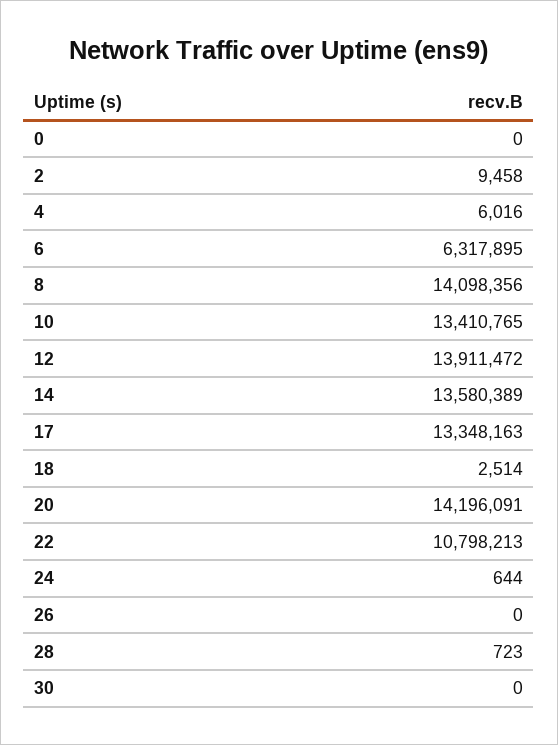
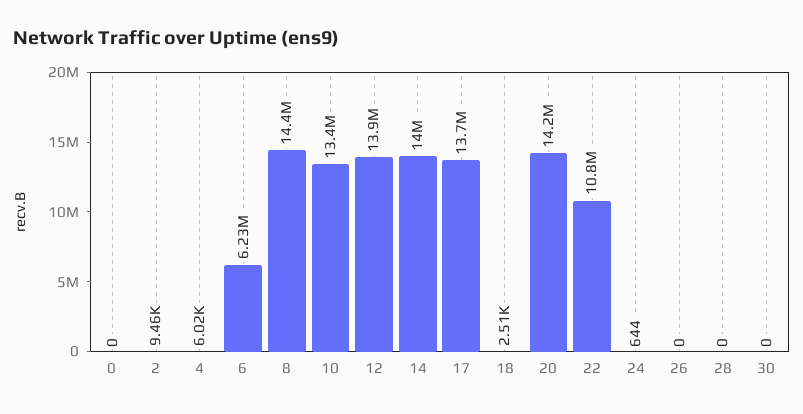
6: 6317895 -> 6230000
8: 14098356 -> 14400000
14: 13580389 -> 14000000
17: 13348163 -> 13700000
28: 723 -> 0

